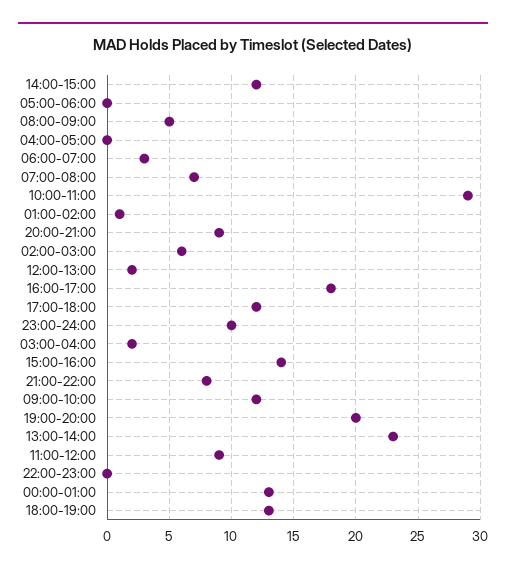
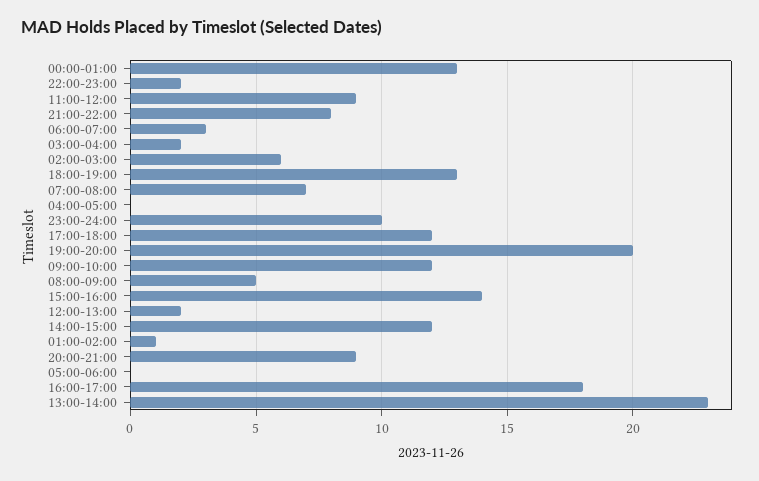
10:00-11:00: 29 -> none
22:00-23:00: 0 -> 2

